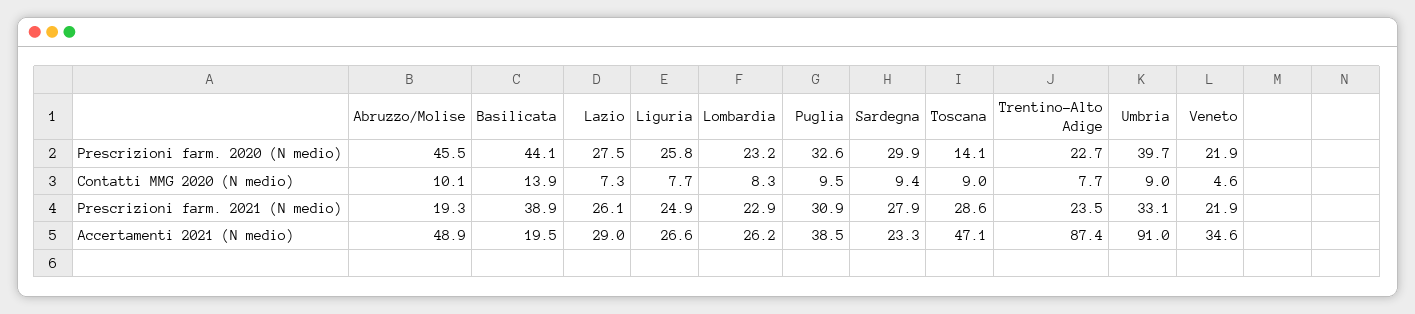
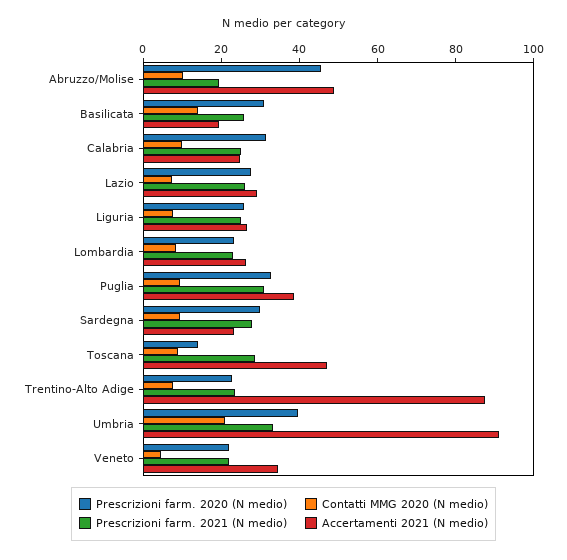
Prescrizioni farm. 2020 (N medio), Basilicata: 44.1 -> 30
Contatti MMG 2020 (N medio), Umbria: 9 -> 20
Prescrizioni farm. 2021 (N medio), Basilicata: 38.9 -> 25
Prescrizioni farm. 2020 (N medio), Calabria: none -> 30
Contatti MMG 2020 (N medio), Calabria: none -> 10
Prescrizioni farm. 2021 (N medio), Calabria: none -> 25
Accertamenti 2021 (N medio), Calabria: none -> 25

